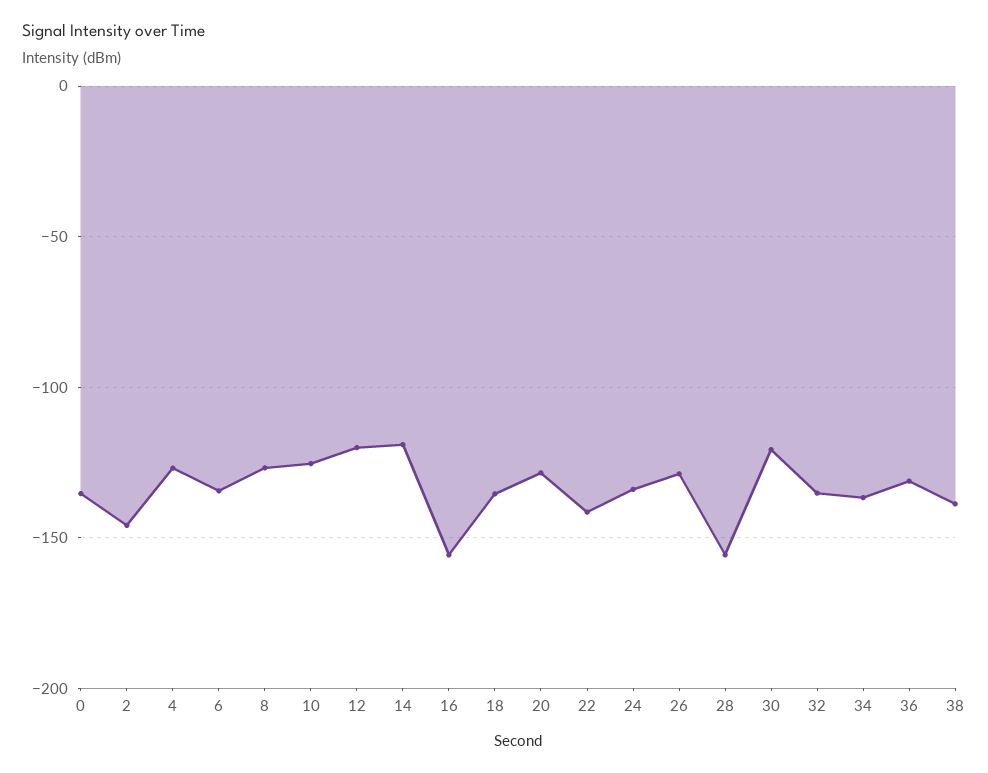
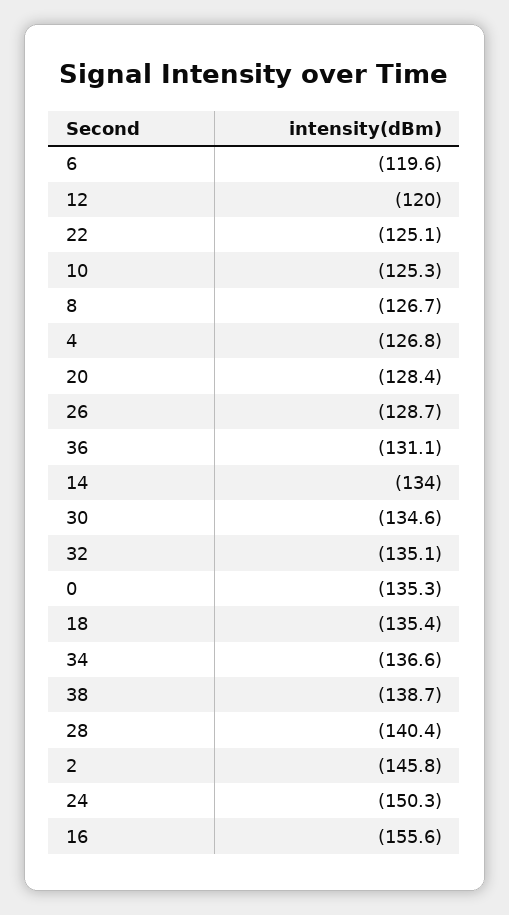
6: -135 -> -119.6
14: -120 -> -134
22: -140 -> -125.1
24: -135 -> -150.3
28: -155 -> -140.4
30: -120 -> -134.6

